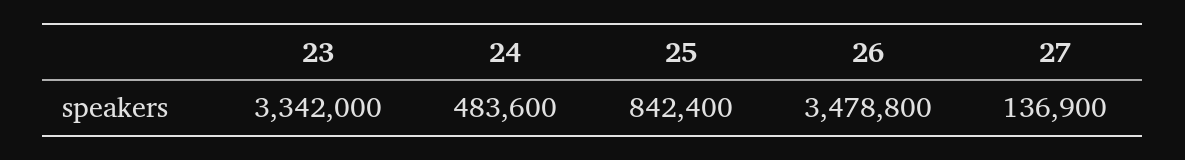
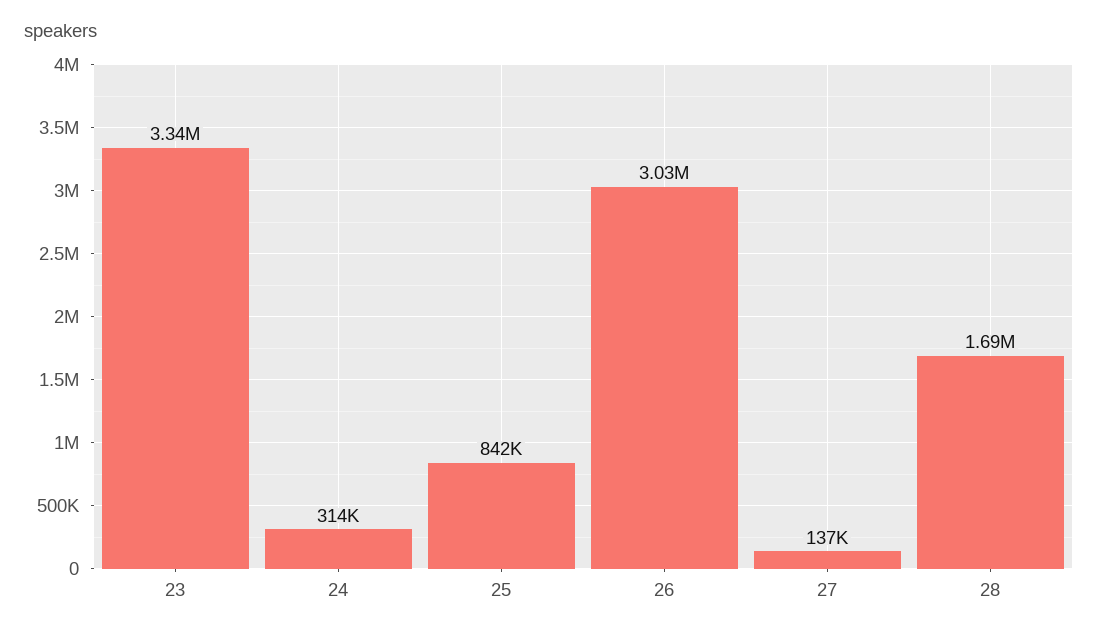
24: 483600 -> 314000
26: 3478800 -> 3030000
28: none -> 1690000

